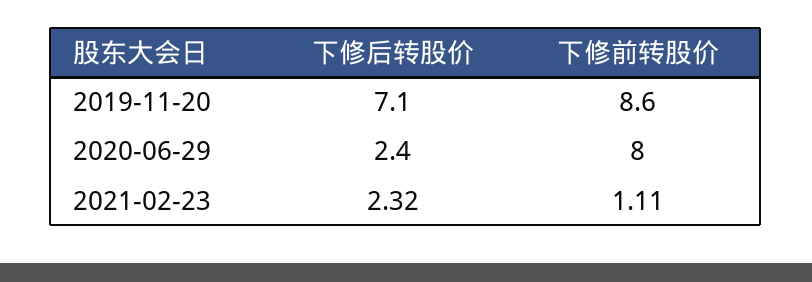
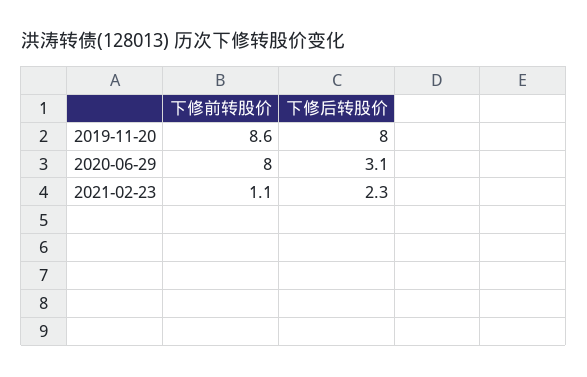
下修后转股价, 2019-11-20: 7.1 -> 8
下修后转股价, 2020-06-29: 2.4 -> 3.1

